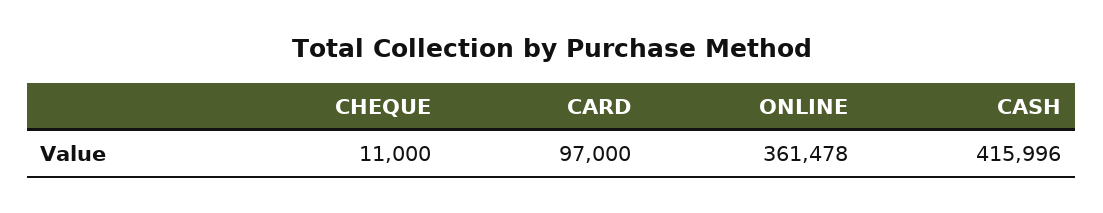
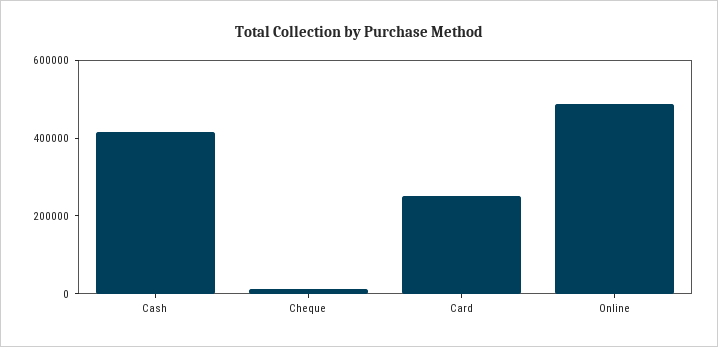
CARD: 97000 -> 250000
ONLINE: 361478 -> 500000

